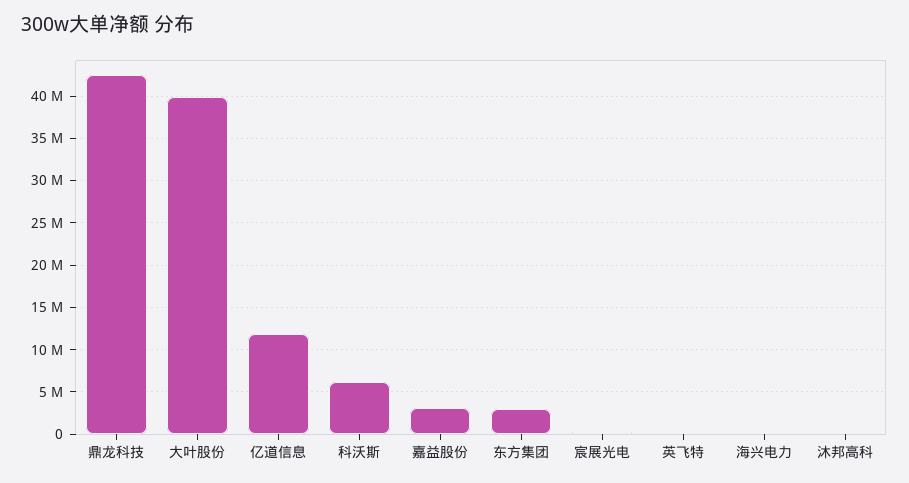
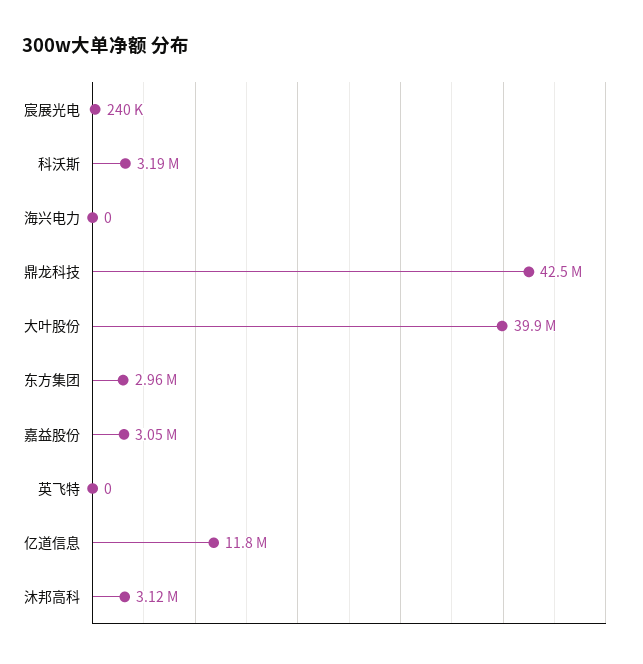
科沃斯: 6000000 -> 3190000
沐邦高科: 0 -> 3120000

